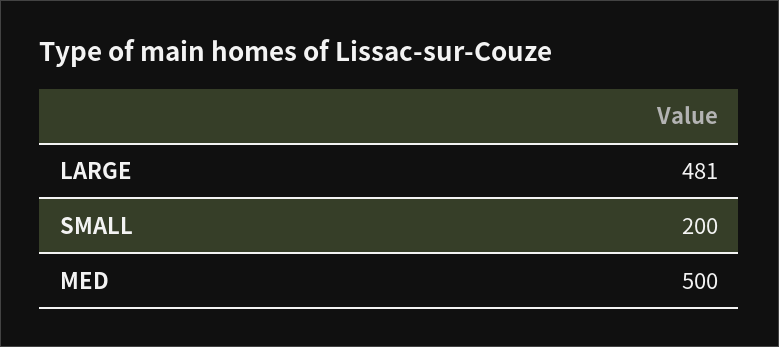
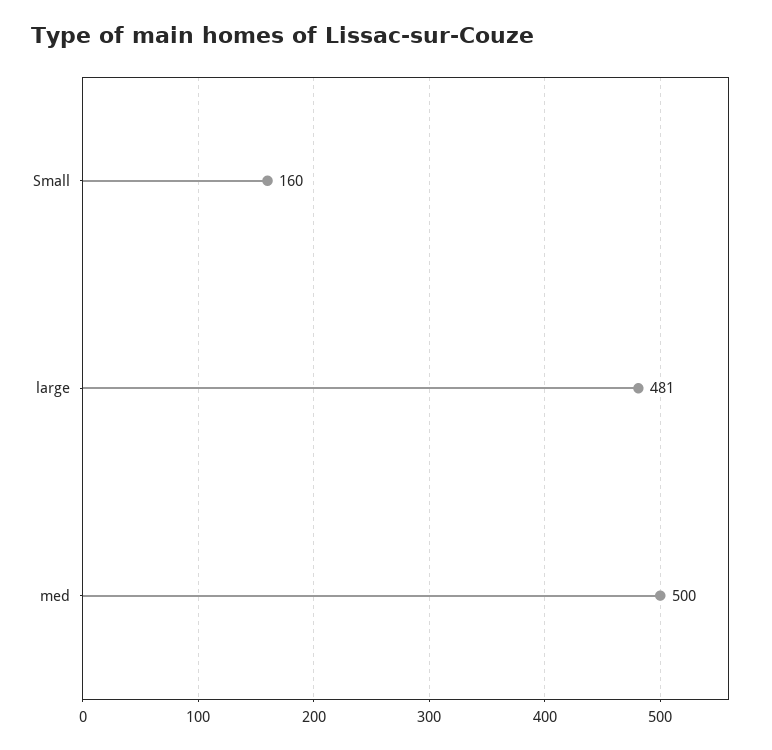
SMALL: 200 -> 160

